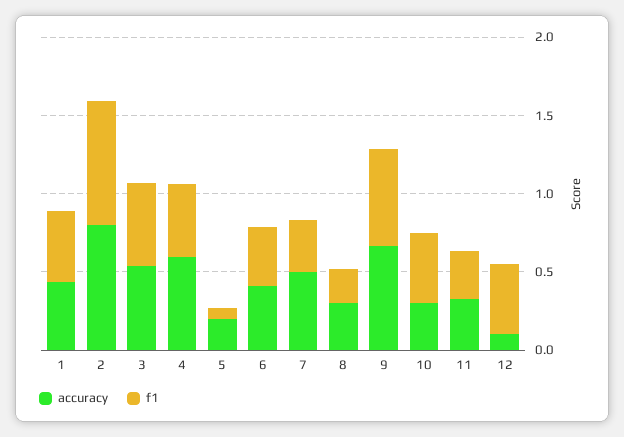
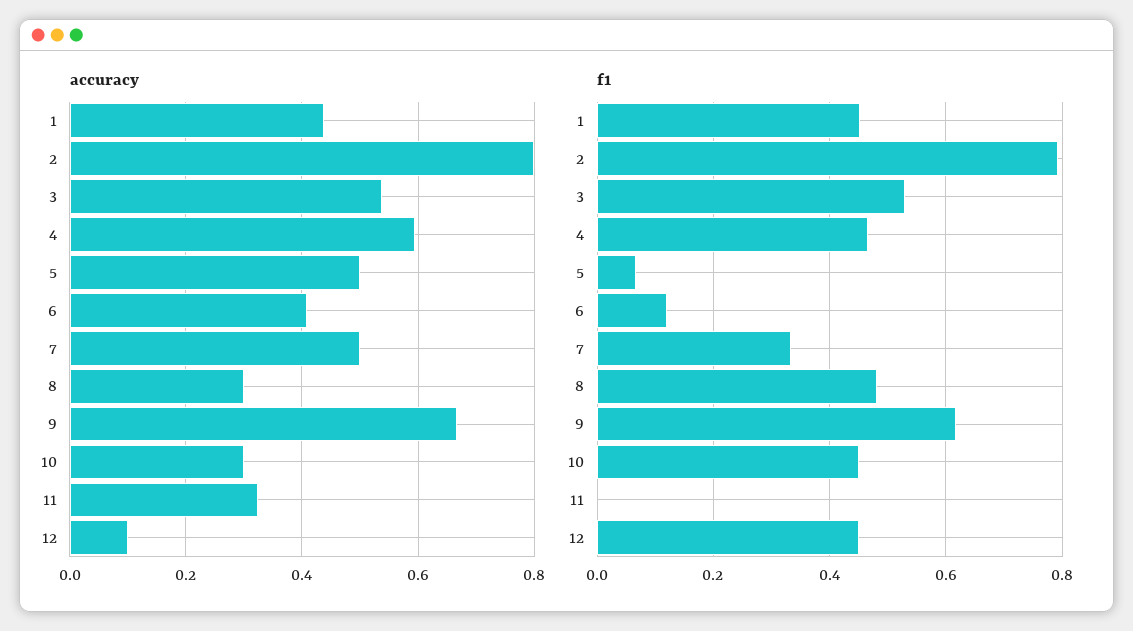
accuracy, 5: 0.2 -> 0.5
f1, 6: 0.4 -> 0.12
f1, 8: 0.2 -> 0.48
f1, 11: 0.3 -> 0

